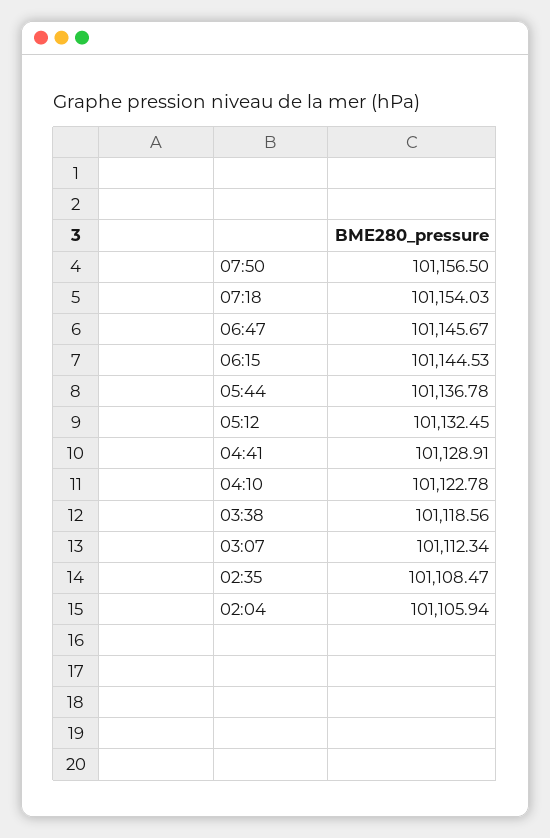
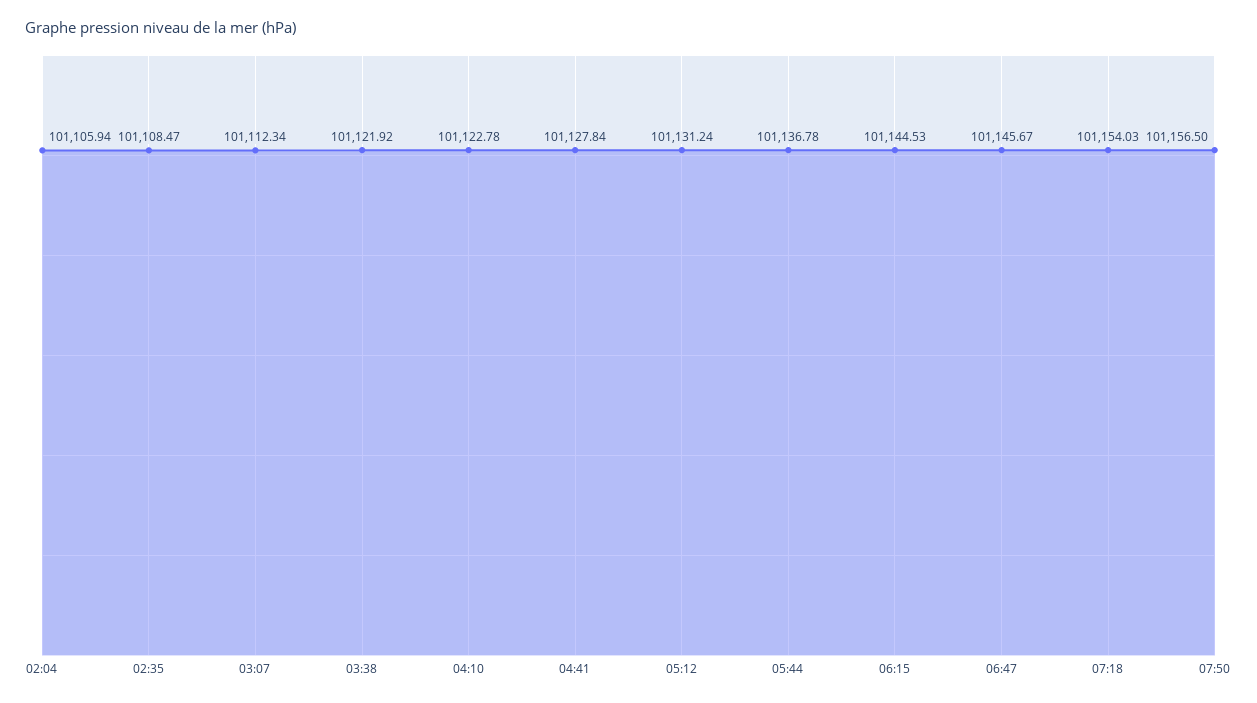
05:12: 101132.45 -> 101131.24
04:41: 101128.91 -> 101127.84
03:38: 101118.56 -> 101121.92

